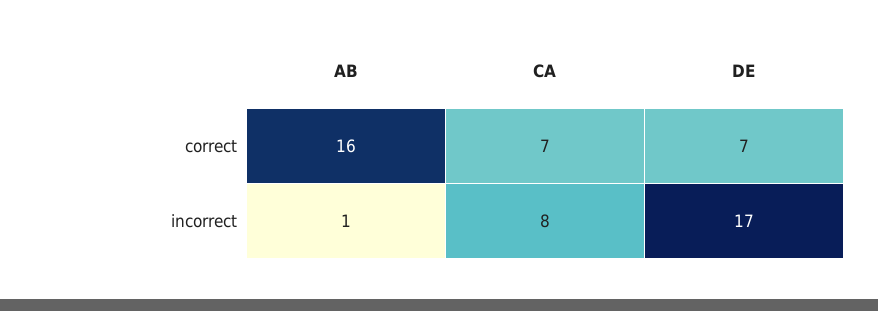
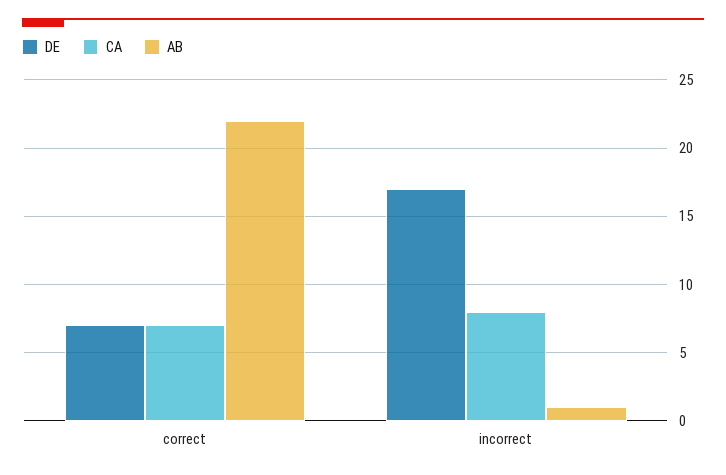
AB, correct: 16 -> 22

